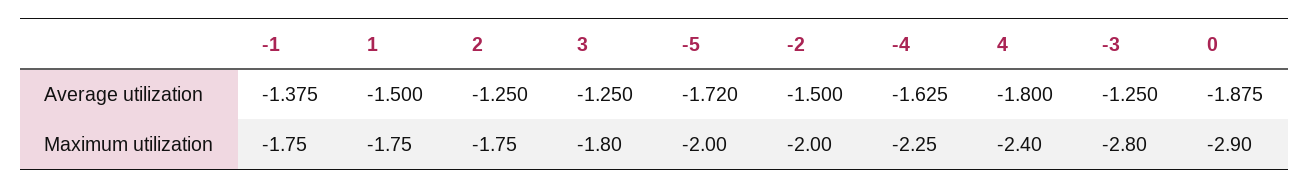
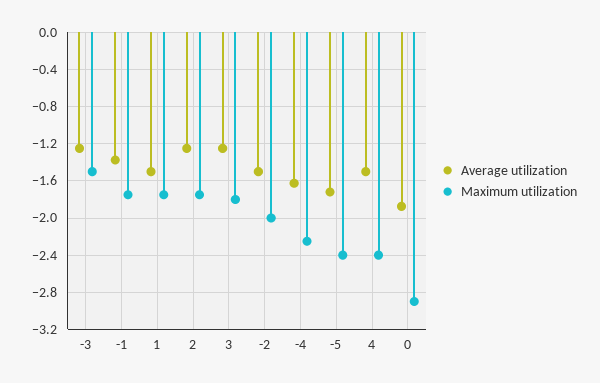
Average utilization, 4: -1.8 -> -1.5
Maximum utilization, -5: -2 -> -2.4
Maximum utilization, -3: -2.8 -> -1.5

